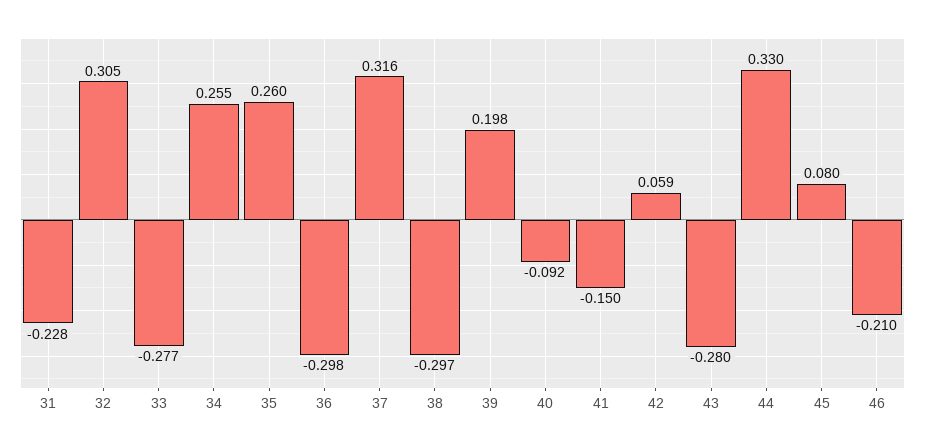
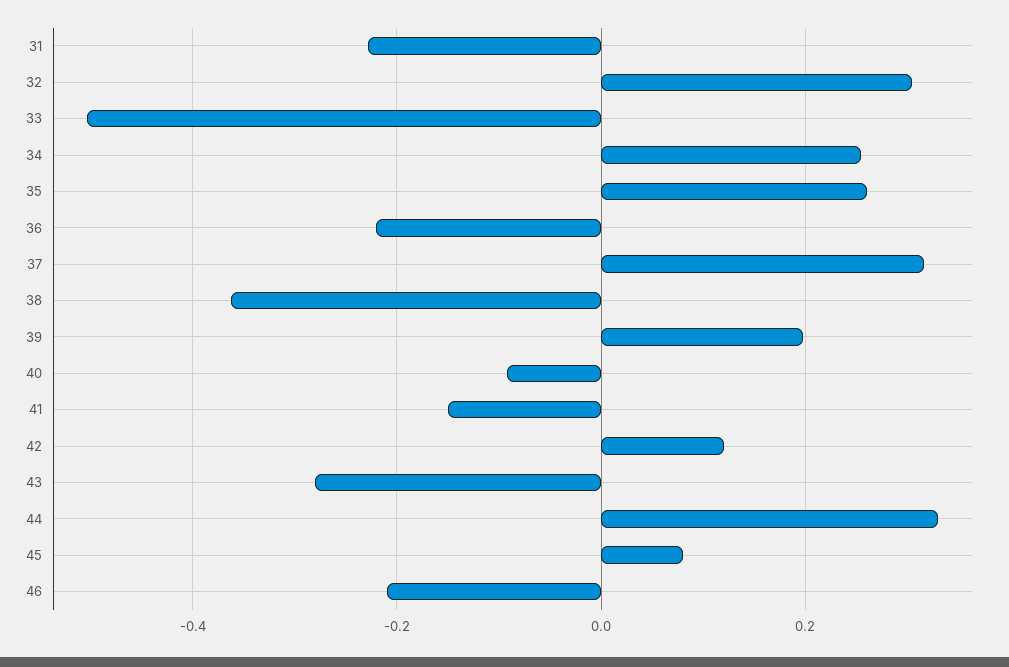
33: -0.277 -> -0.5
36: -0.298 -> -0.22
38: -0.297 -> -0.36
42: 0.059 -> 0.12

